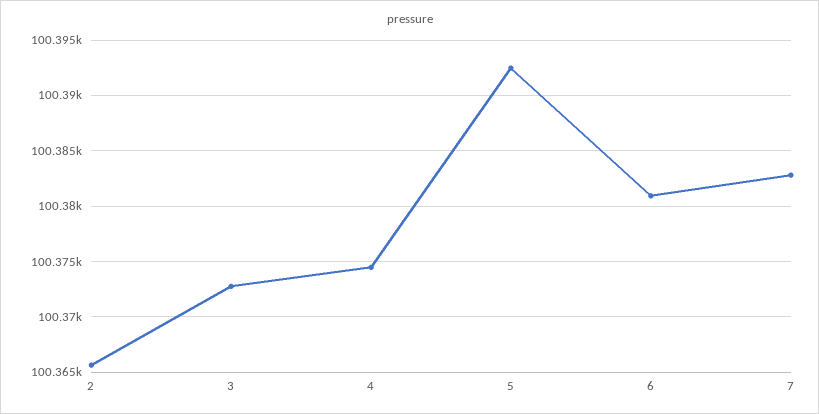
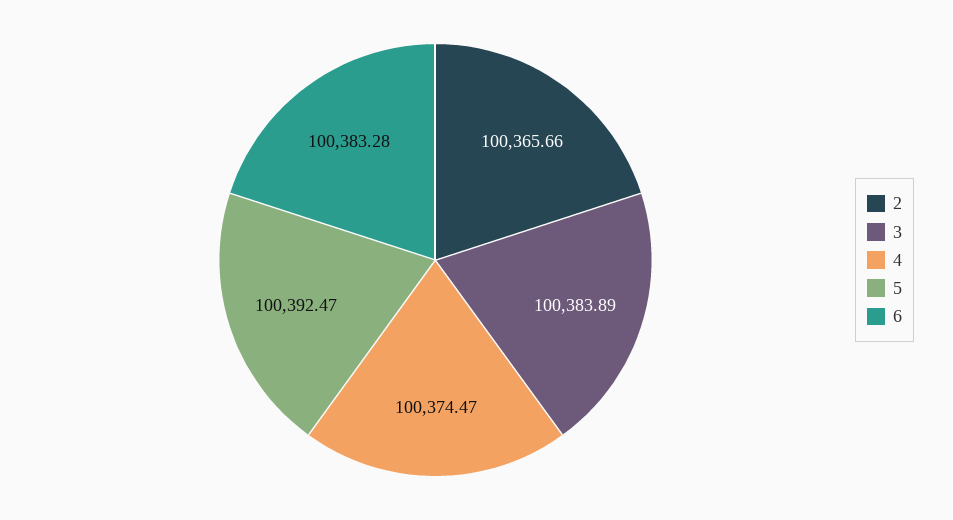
3: 100373 -> 100383.89
6: 100381 -> 100383.28
7: 100383 -> none

